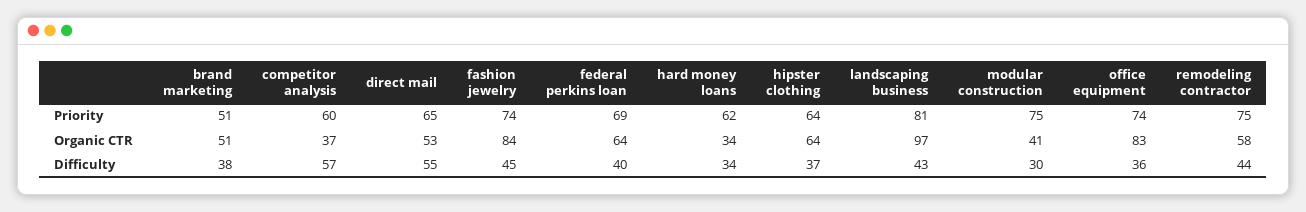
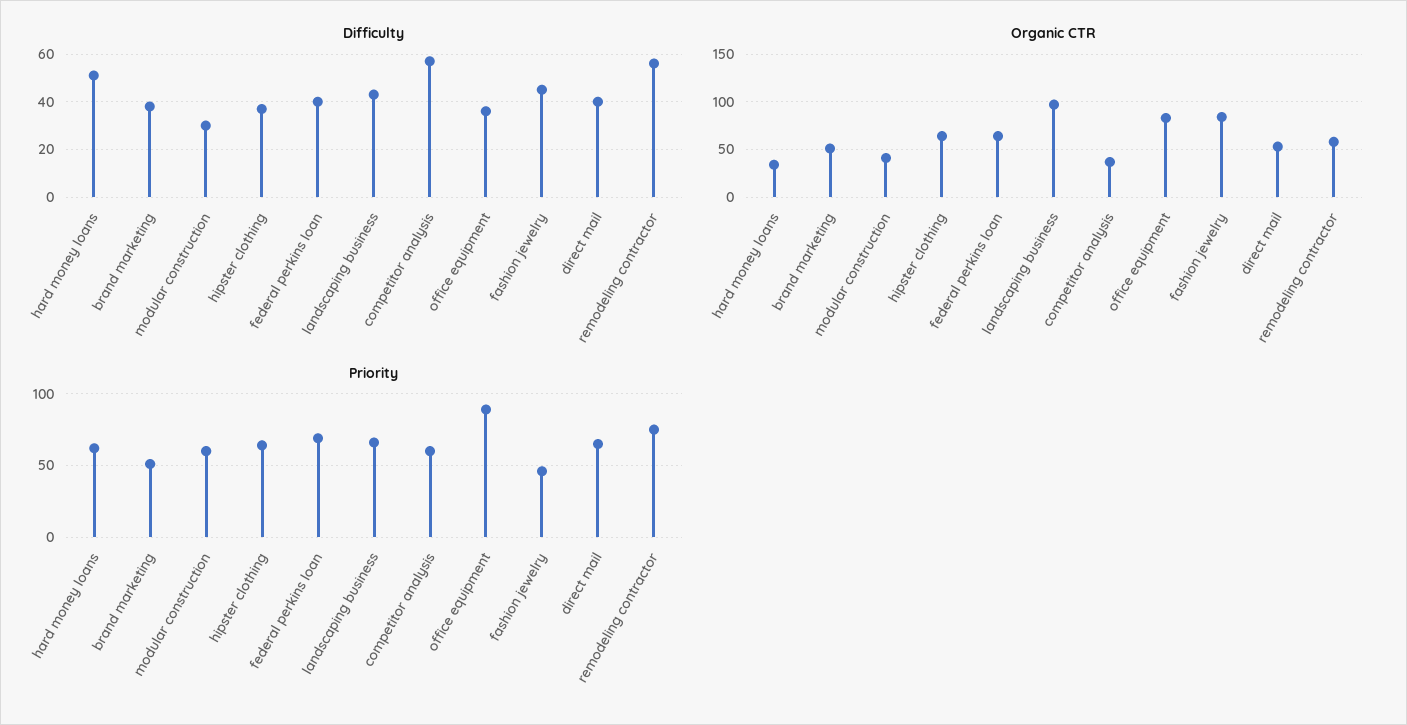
Priority, fashion jewelry: 74 -> 45
Priority, landscaping business: 81 -> 65
Priority, modular construction: 75 -> 60
Priority, office equipment: 74 -> 90
Difficulty, direct mail: 55 -> 40
Difficulty, hard money loans: 34 -> 50
Difficulty, remodeling contractor: 44 -> 55

